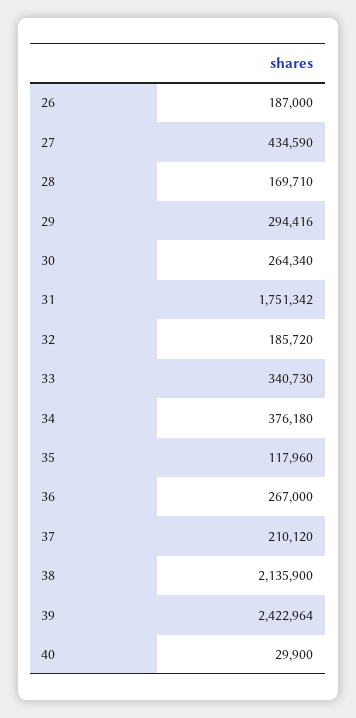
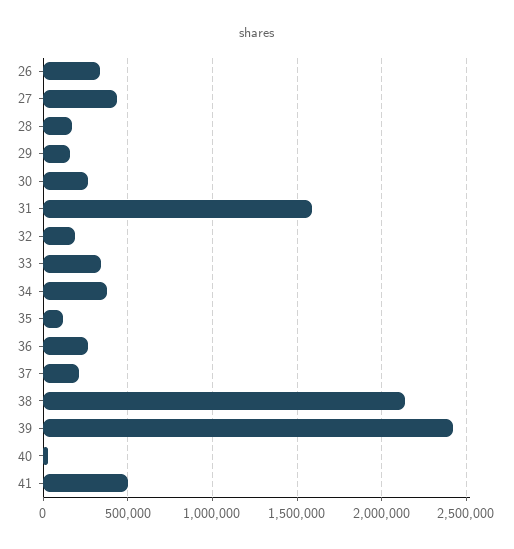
26: 187000 -> 350000
29: 294416 -> 150000
31: 1751342 -> 1600000
41: none -> 500000

